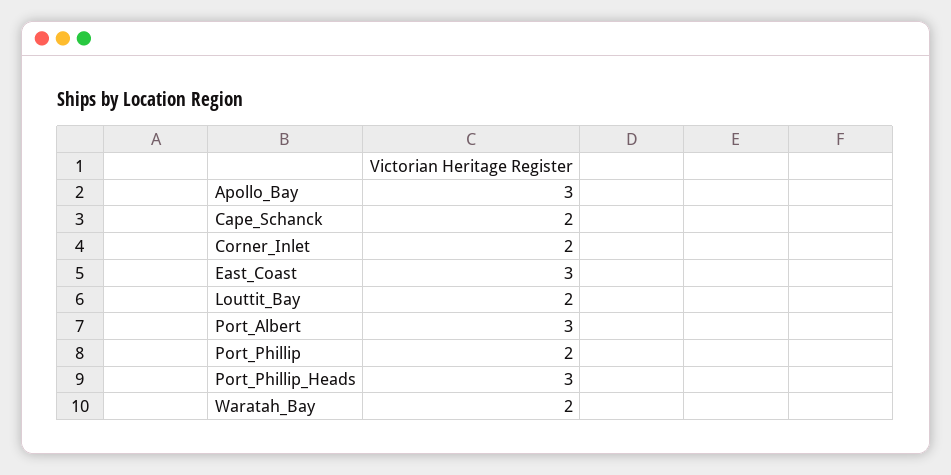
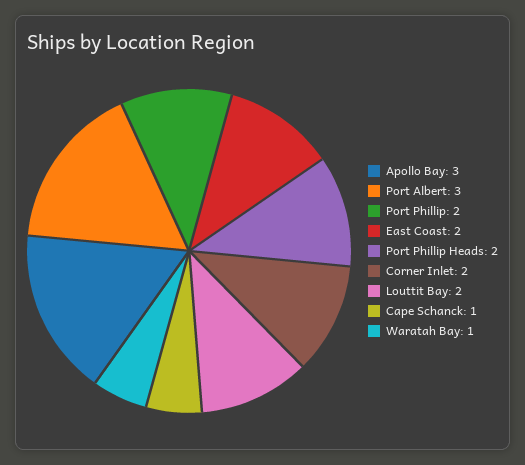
Cape_Schanck: 2 -> 1
East_Coast: 3 -> 2
Port_Phillip_Heads: 3 -> 2
Waratah_Bay: 2 -> 1

